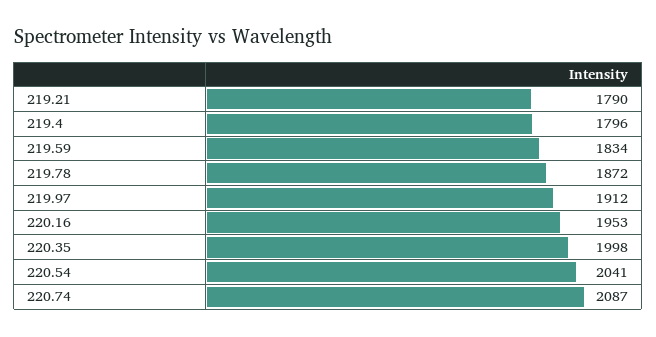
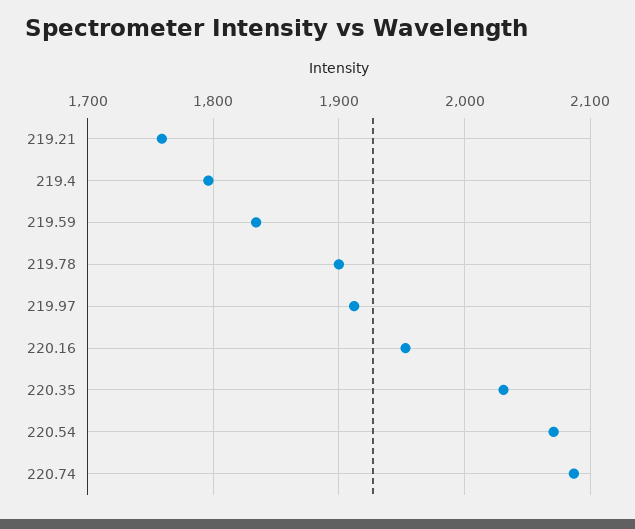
219.21: 1790 -> 1760
219.78: 1872 -> 1900
220.35: 1998 -> 2030
220.54: 2041 -> 2070

